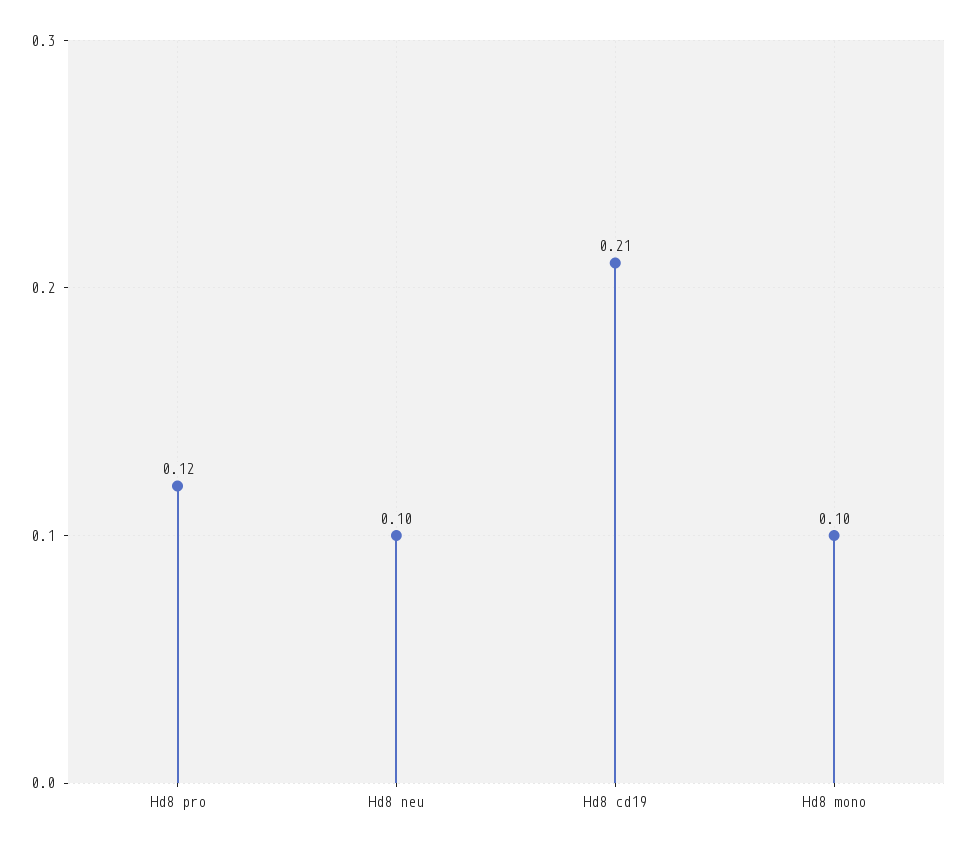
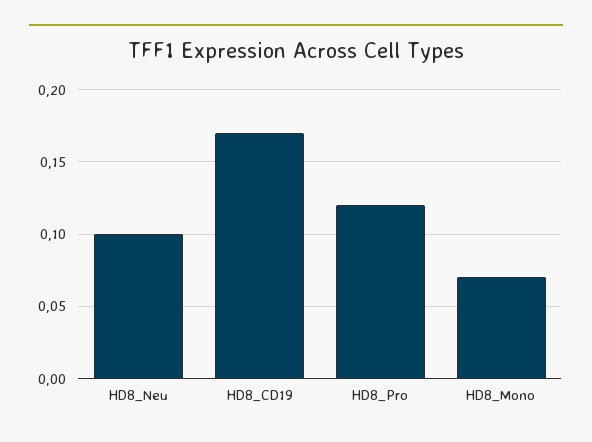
Hd8 cd19: 0.21 -> 0.17
Hd8 mono: 0.1 -> 0.07

